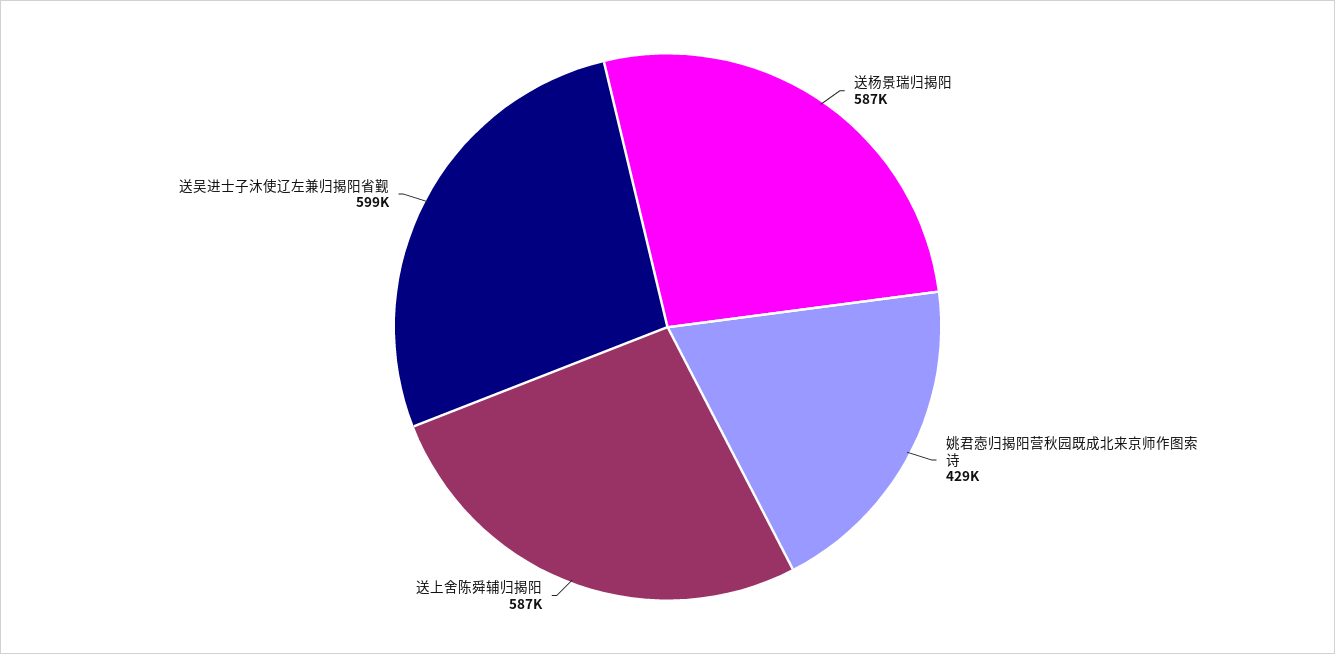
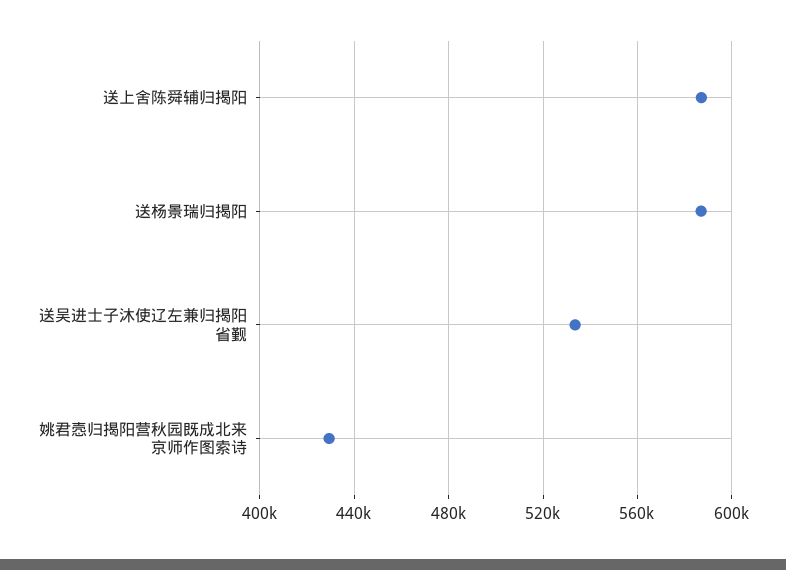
送吴进士子沐使辽左兼归揭阳省觐: 599000 -> 535000

